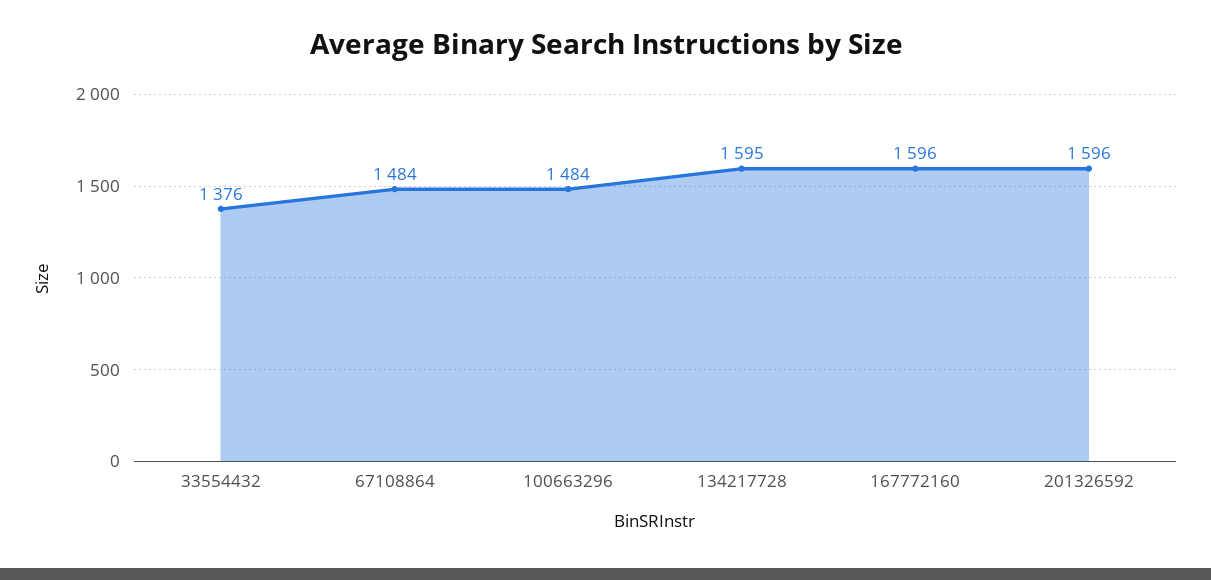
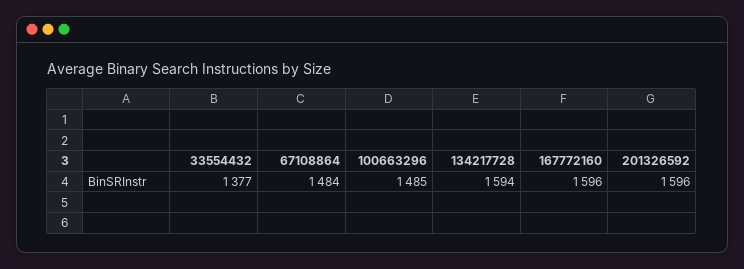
33554432: 1376 -> 1377
100663296: 1484 -> 1485
134217728: 1595 -> 1594

